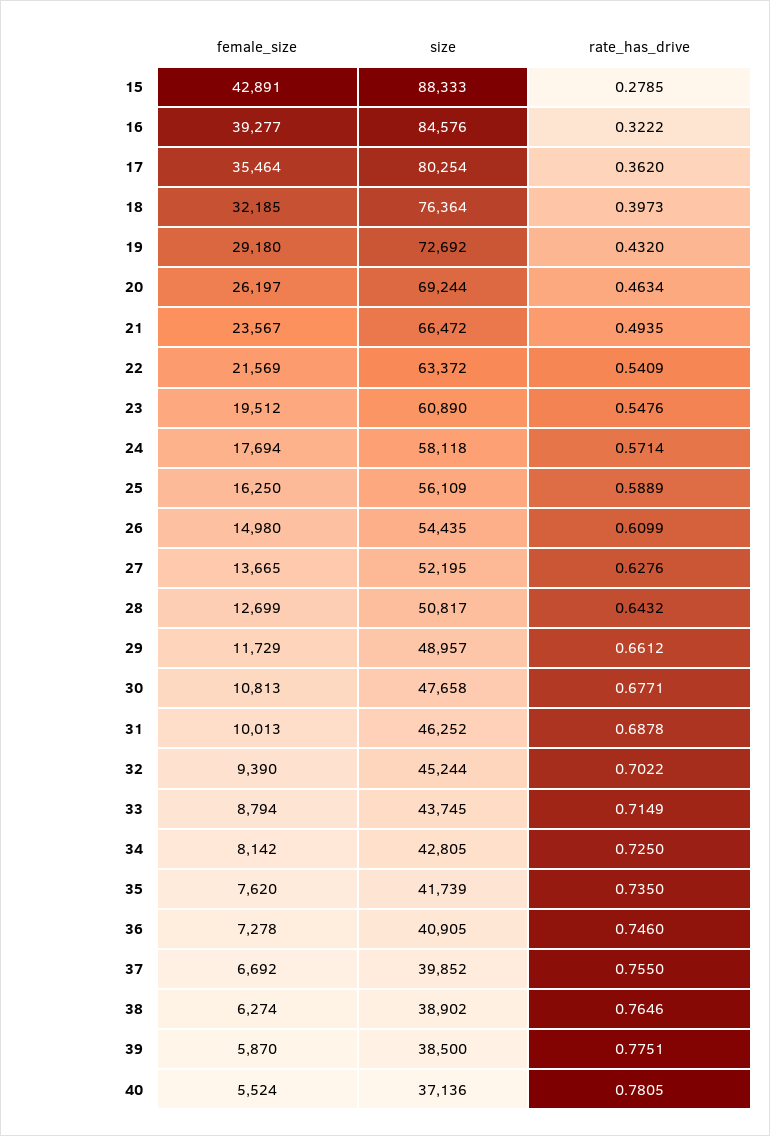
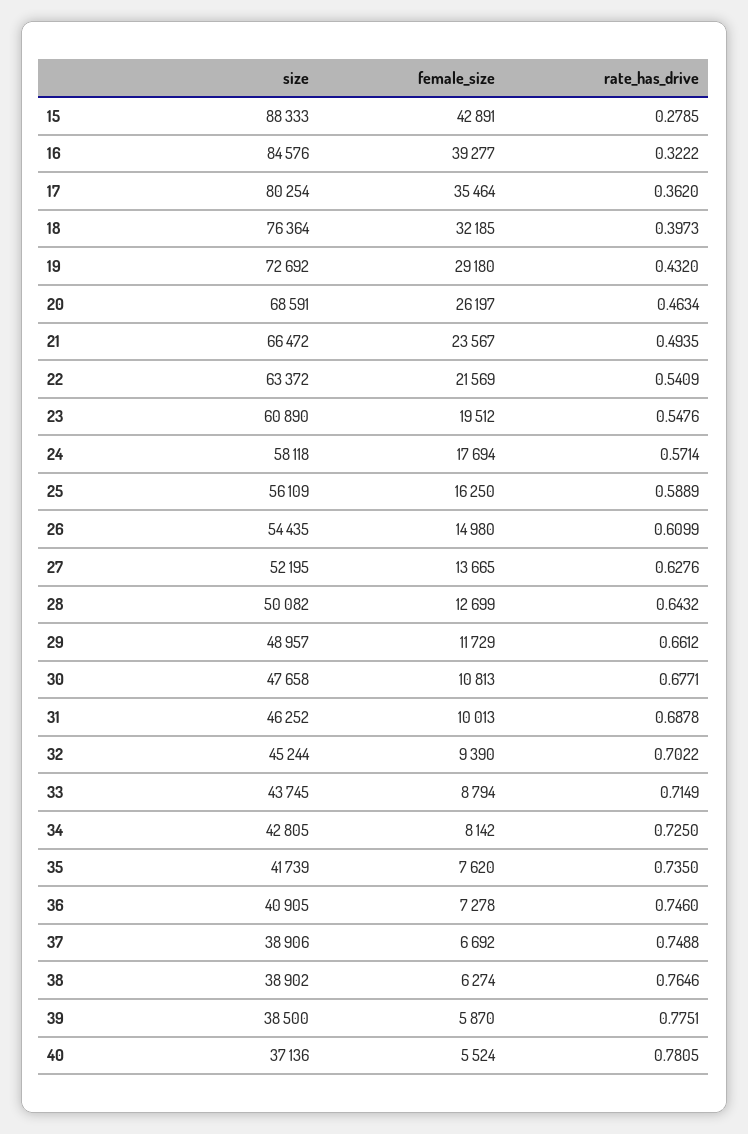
size, 20: 69244 -> 68591
size, 28: 50817 -> 50082
size, 37: 39852 -> 38906
rate_has_drive, 37: 0.755 -> 0.7488

